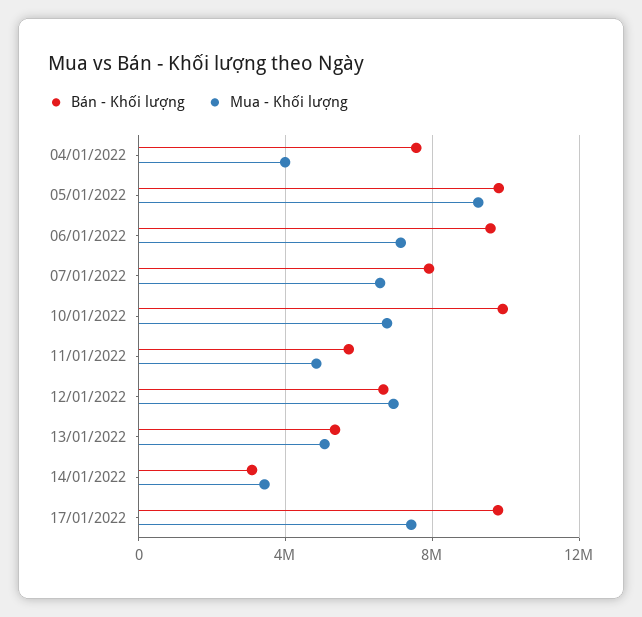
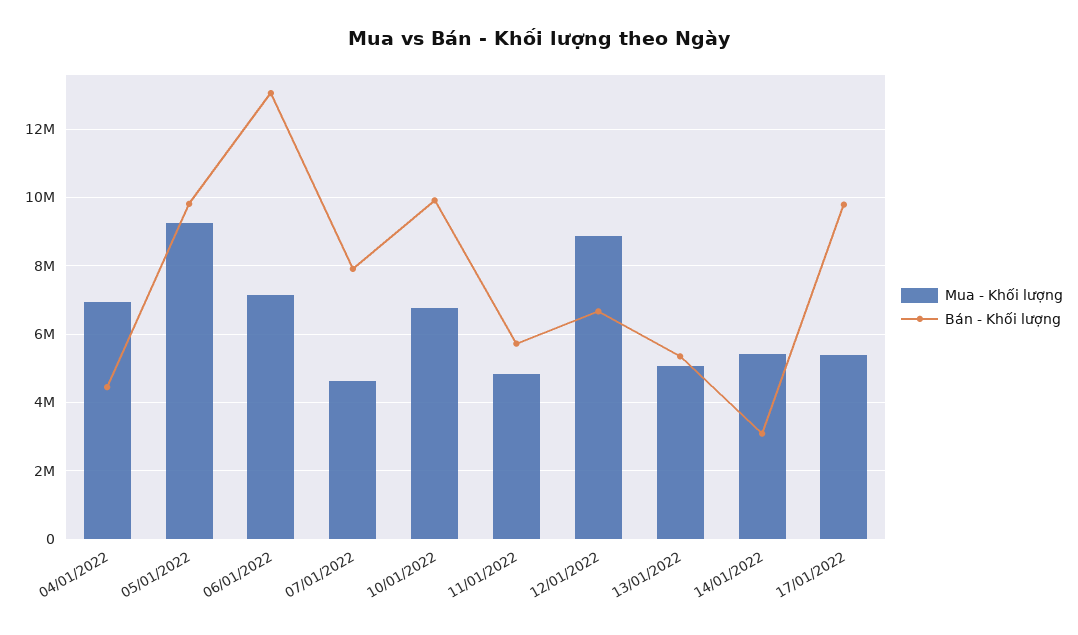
Bán - Khối lượng, 04/01/2022: 7500000 -> 4400000
Mua - Khối lượng, 04/01/2022: 4000000 -> 7000000
Bán - Khối lượng, 06/01/2022: 9500000 -> 13000000
Mua - Khối lượng, 07/01/2022: 6500000 -> 4600000
Mua - Khối lượng, 12/01/2022: 7000000 -> 8800000
Mua - Khối lượng, 14/01/2022: 3500000 -> 5400000
Mua - Khối lượng, 17/01/2022: 7500000 -> 5400000

